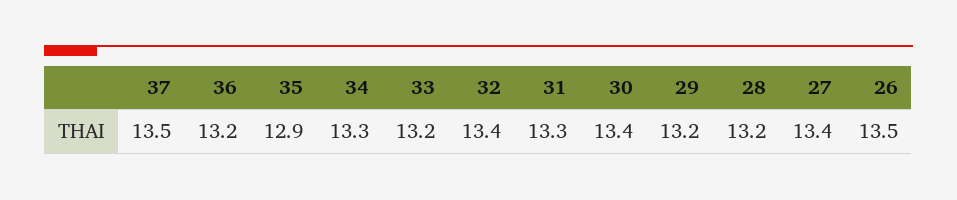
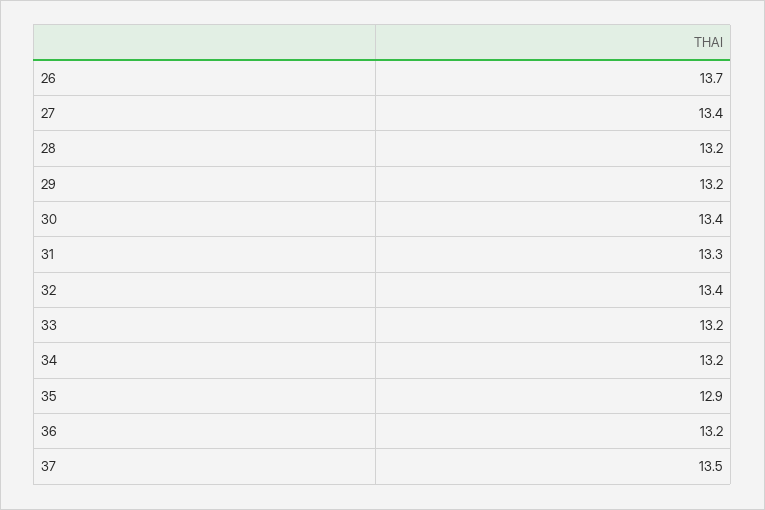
34: 13.3 -> 13.2
26: 13.5 -> 13.7

